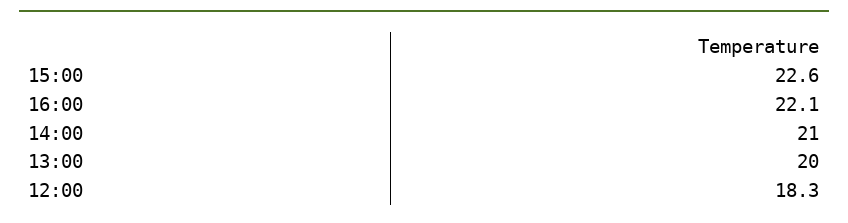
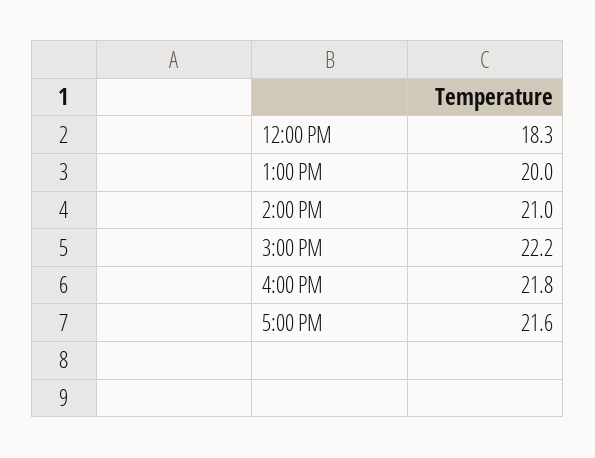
15:00: 22.6 -> 22.2
16:00: 22.1 -> 21.8
5:00 PM: none -> 21.6

